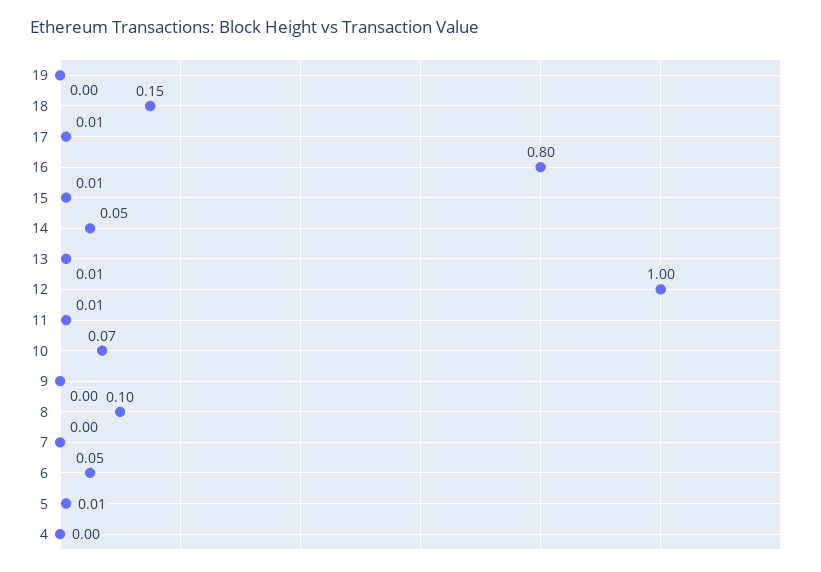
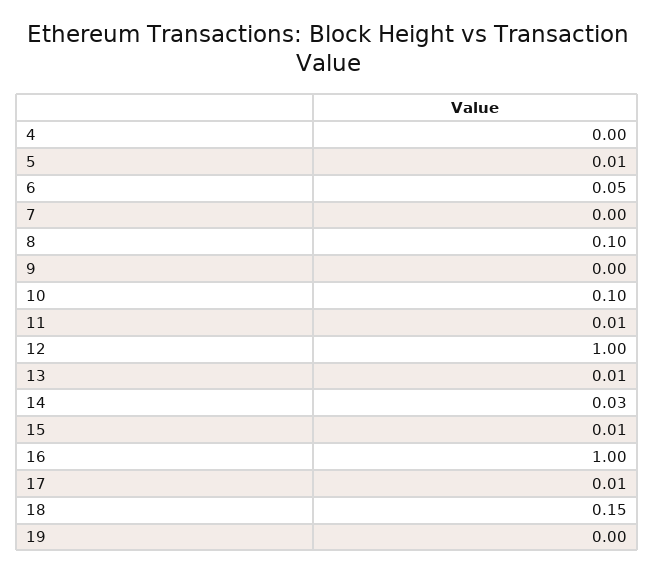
16: 0.8 -> 1
14: 0.05 -> 0.03
10: 0.07 -> 0.1

